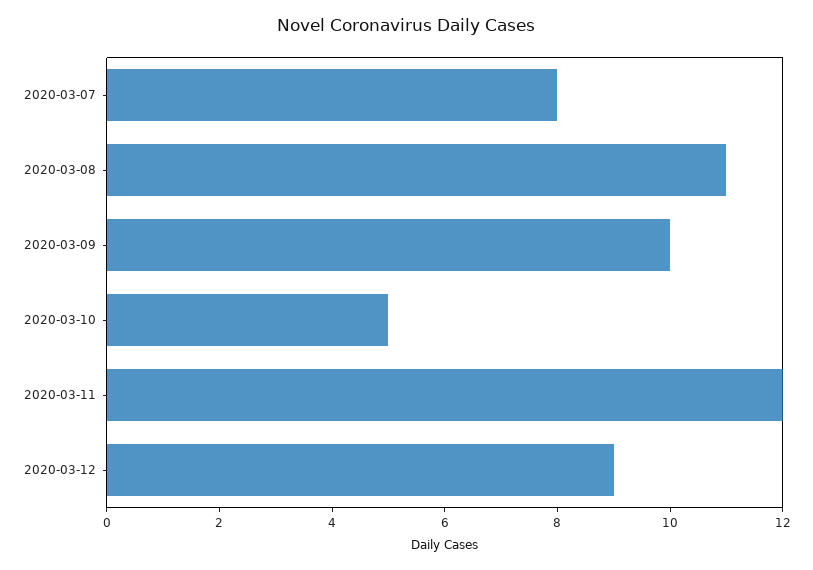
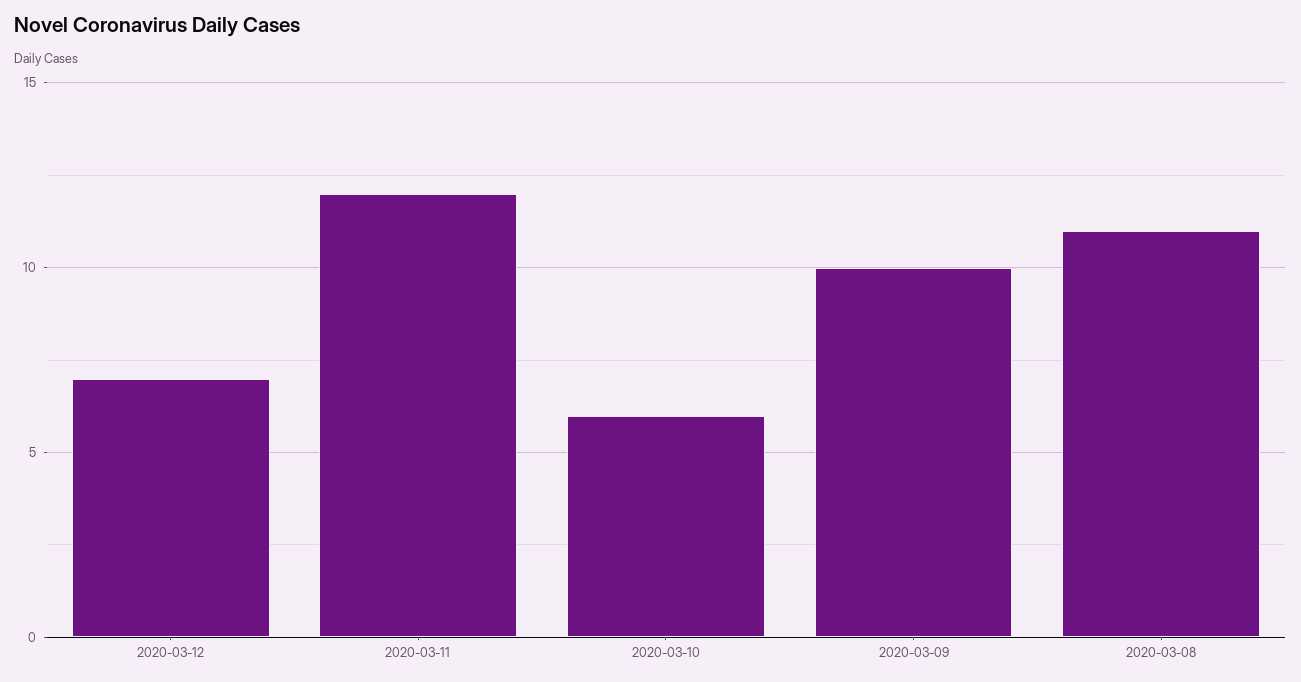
2020-03-07: 8 -> none
2020-03-10: 5 -> 6
2020-03-12: 9 -> 7

